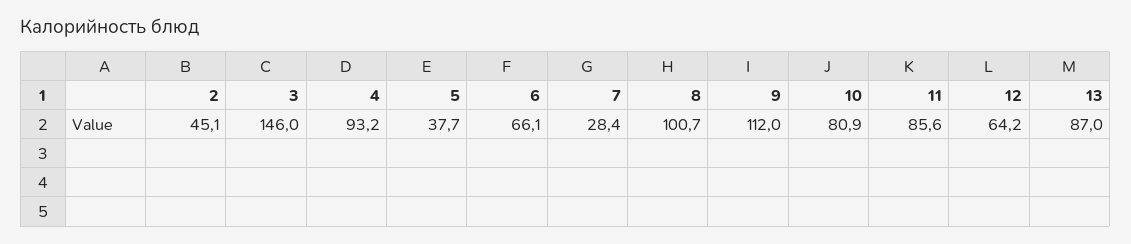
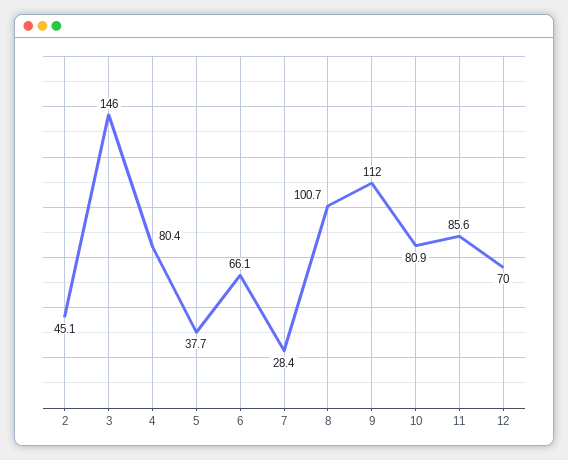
4: 93.2 -> 80.4
12: 64.2 -> 70
13: 87 -> none

